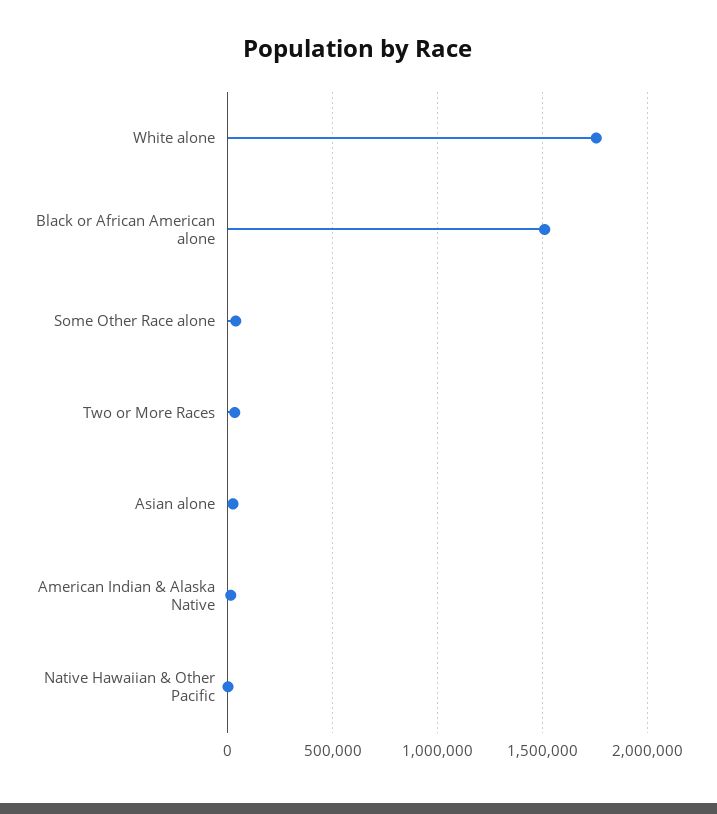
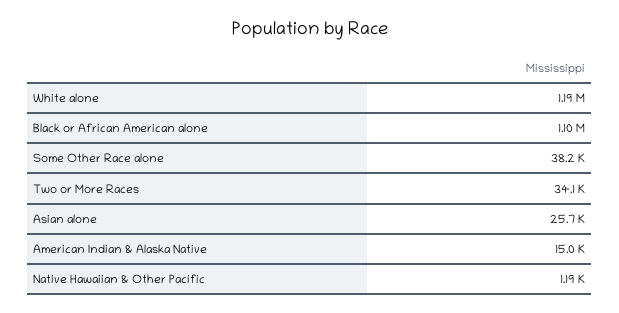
White alone: 1750000 -> 1190000
Black or African American alone: 1500000 -> 1100000

